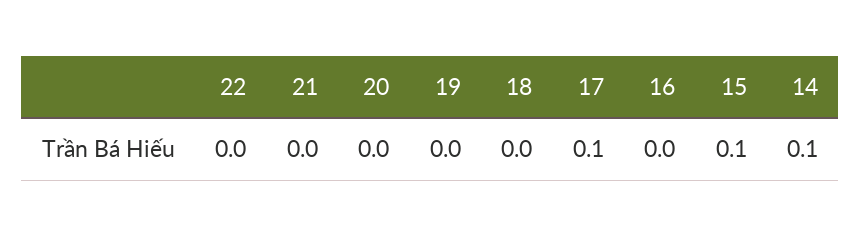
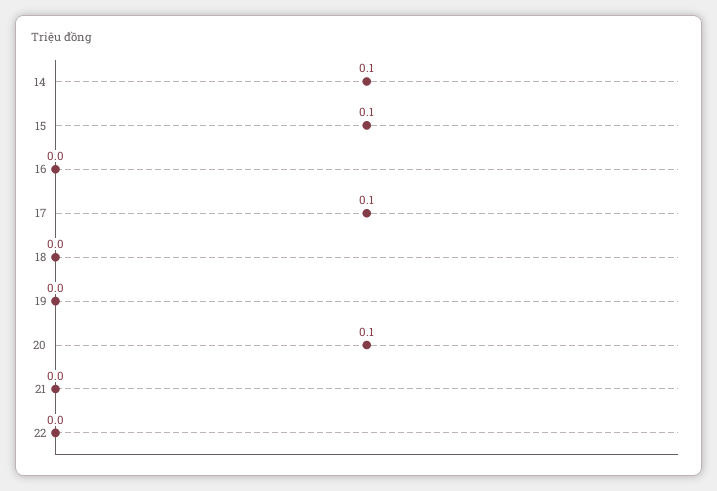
20: 0 -> 0.1

